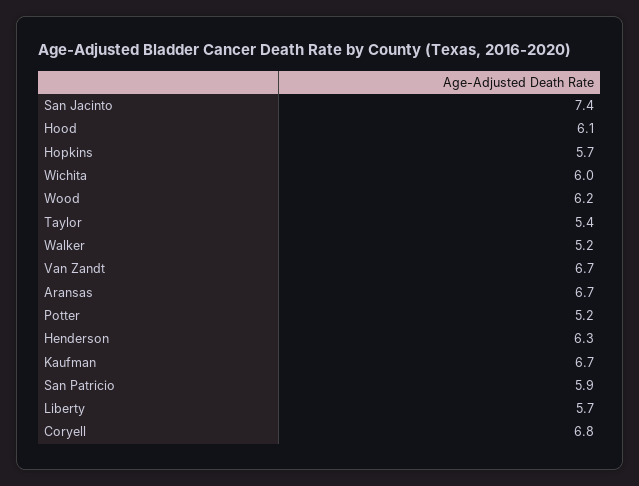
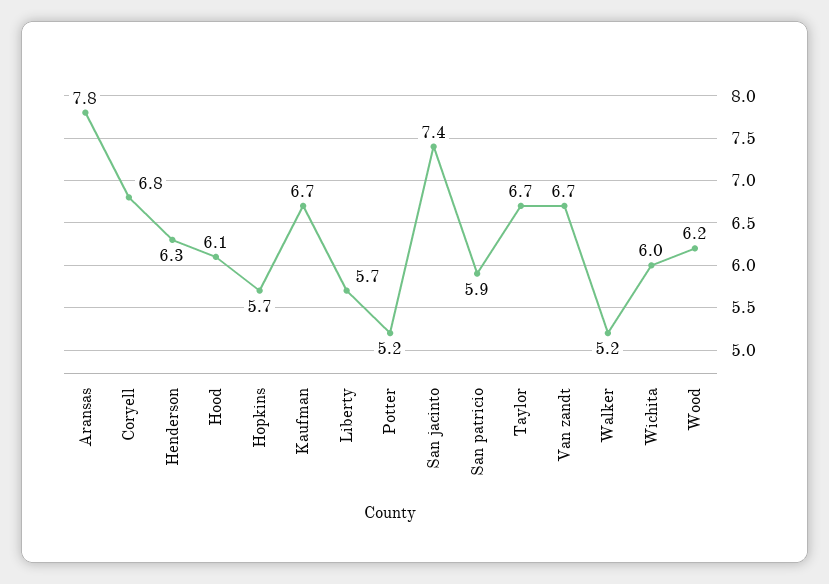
Taylor: 5.4 -> 6.7
Aransas: 6.7 -> 7.8

